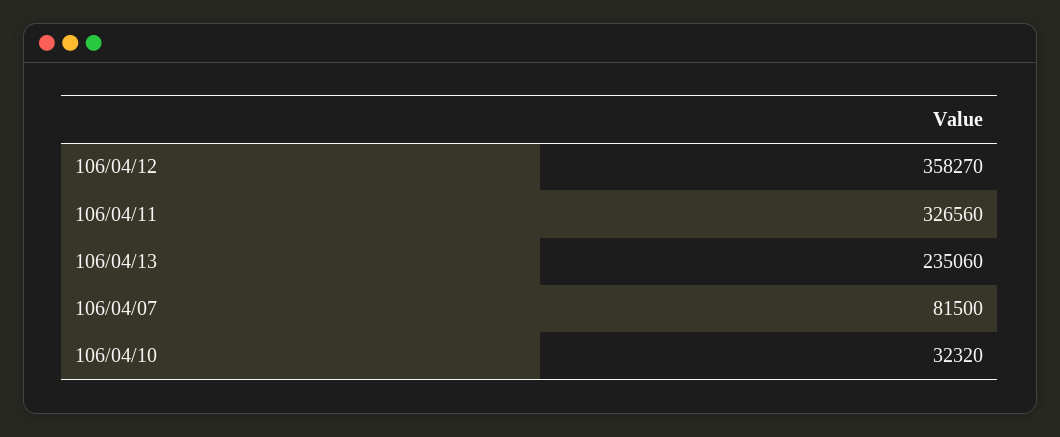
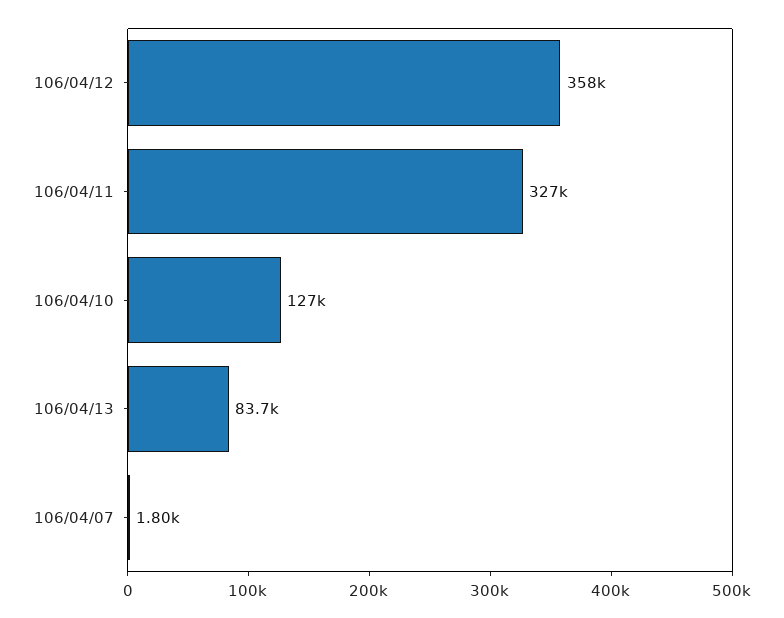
106/04/13: 235060 -> 83700
106/04/07: 81500 -> 1800
106/04/10: 32320 -> 127000

